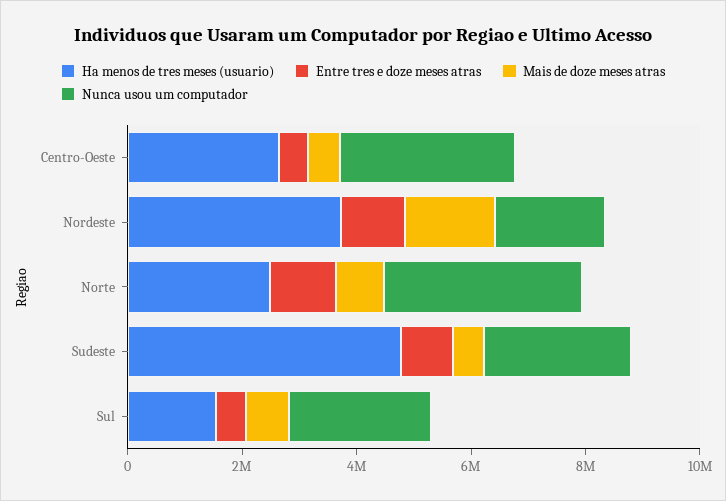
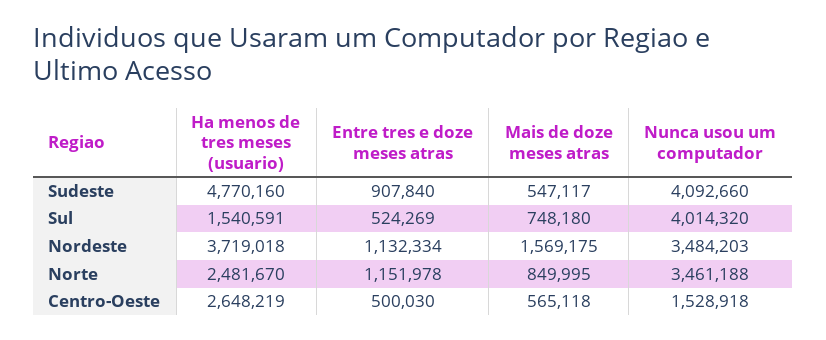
Nunca usou um computador, Centro-Oeste: 3000000 -> 1528918
Nunca usou um computador, Nordeste: 2000000 -> 3484203
Nunca usou um computador, Sudeste: 2500000 -> 4092660
Nunca usou um computador, Sul: 2500000 -> 4014320

